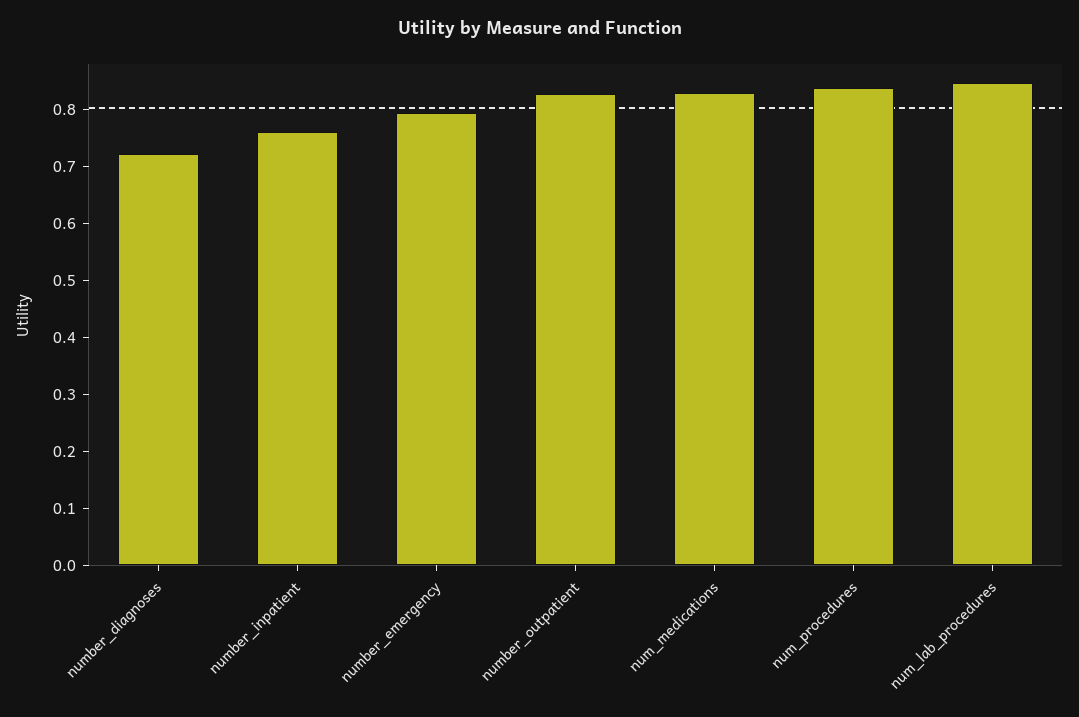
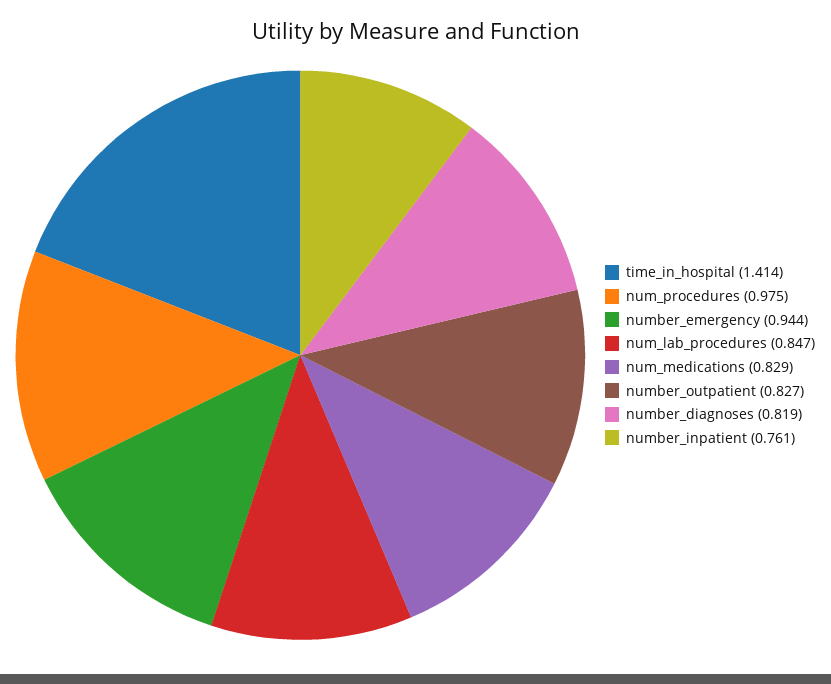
number_diagnoses: 0.72 -> 0.819
number_emergency: 0.8 -> 0.944
num_procedures: 0.84 -> 0.975
time_in_hospital: none -> 1.414

